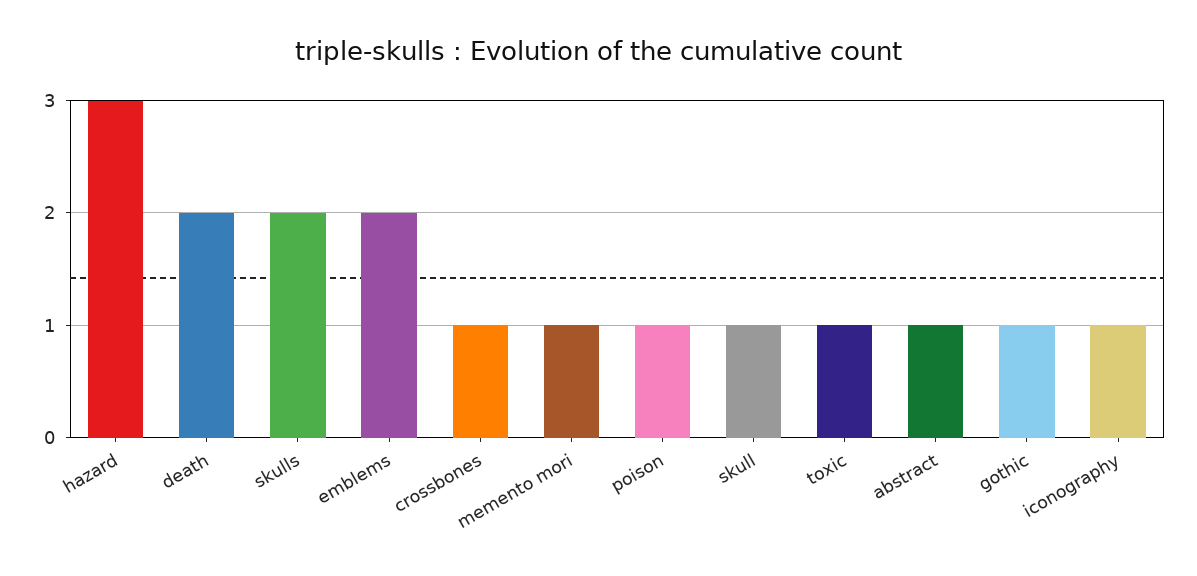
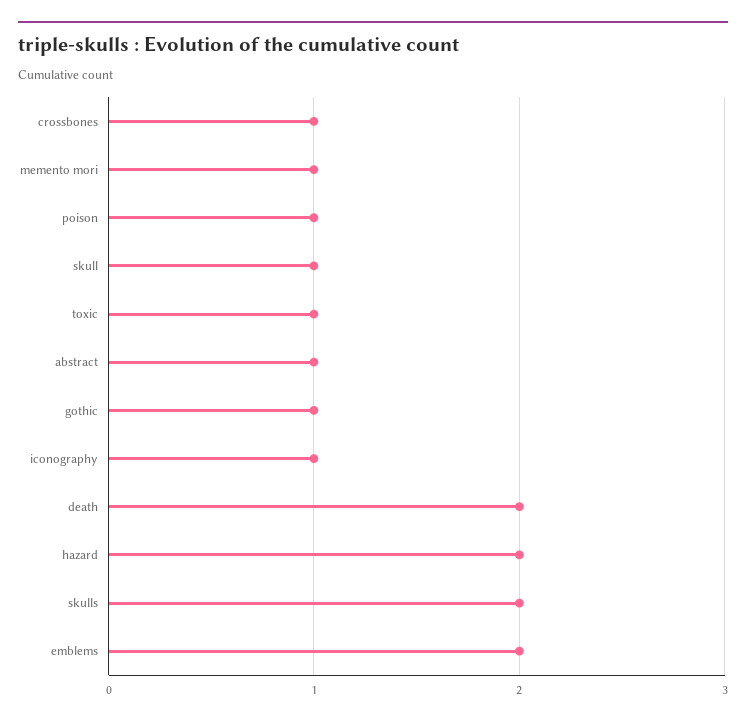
hazard: 3 -> 2

